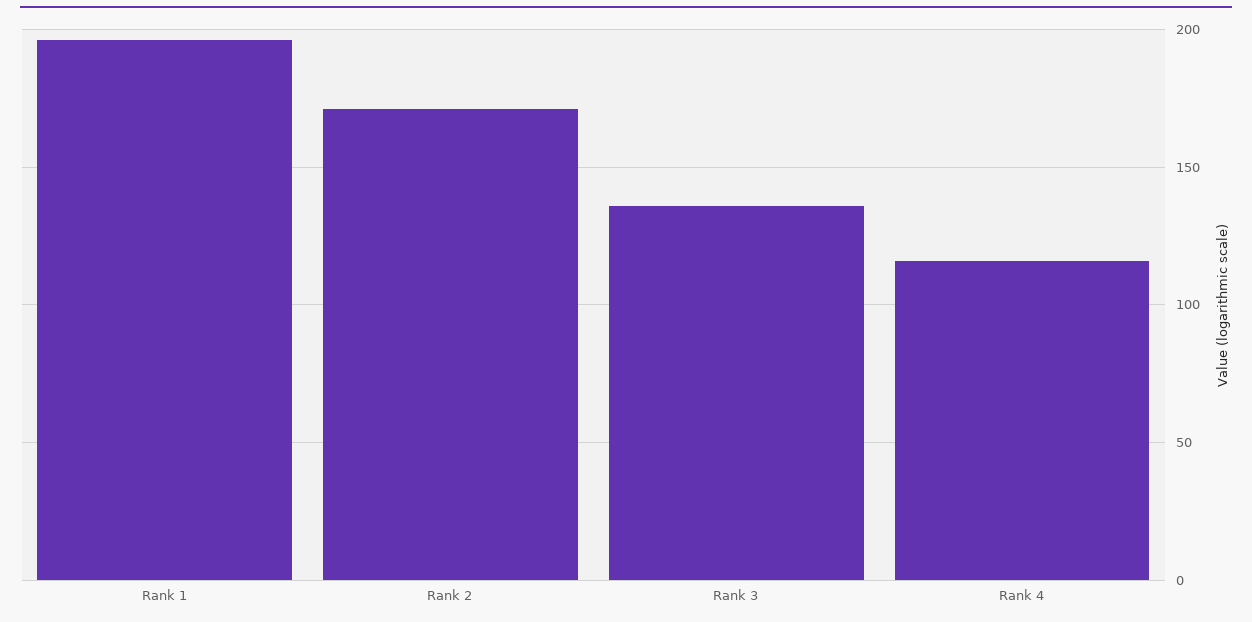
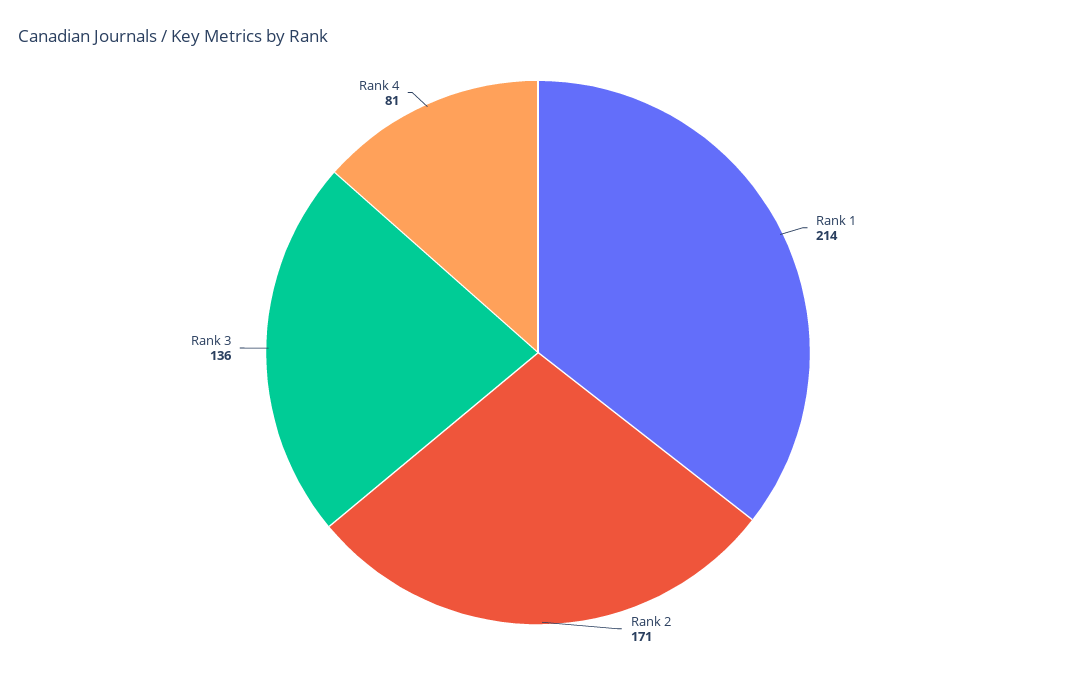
Rank 1: 195 -> 214
Rank 4: 115 -> 81

